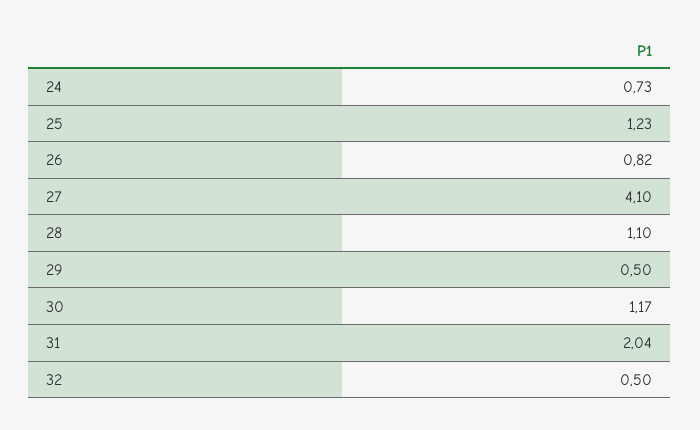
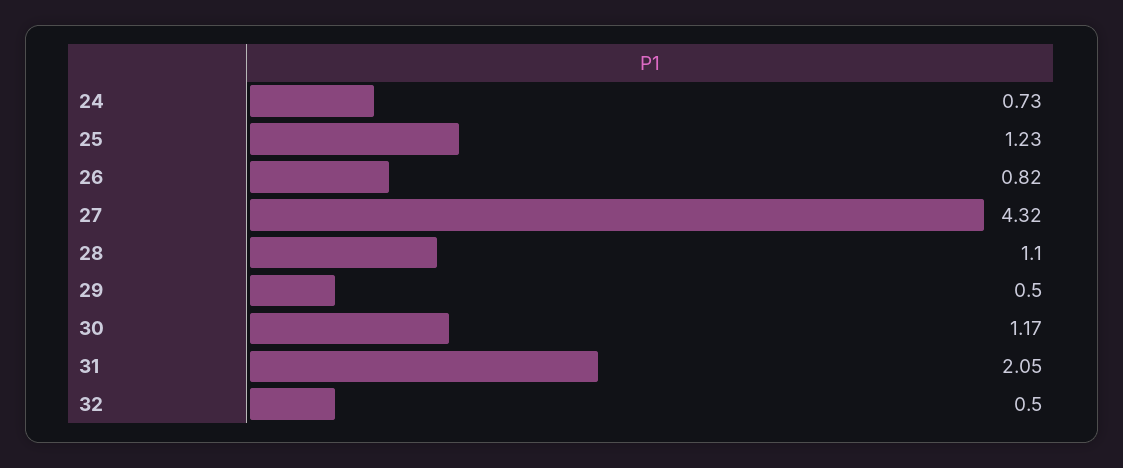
27: 4.1 -> 4.32
31: 2.04 -> 2.05

